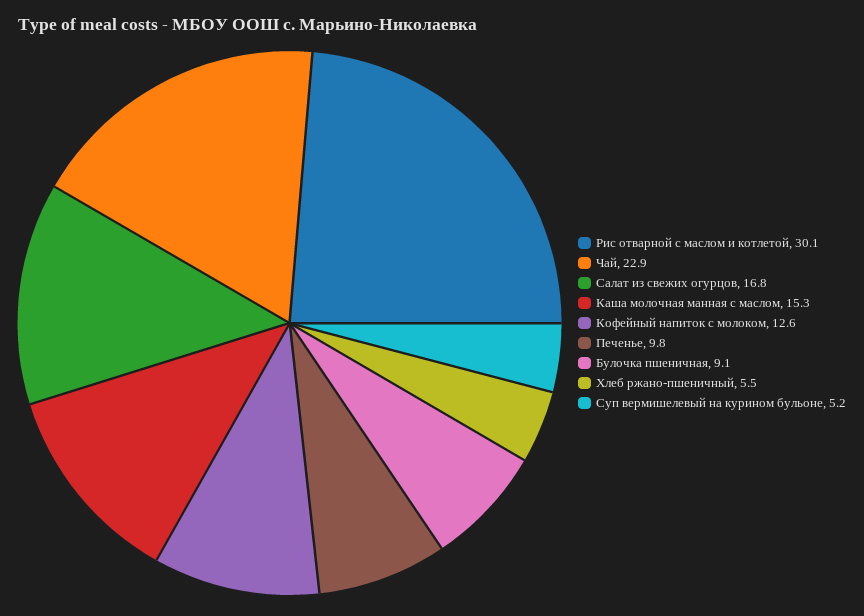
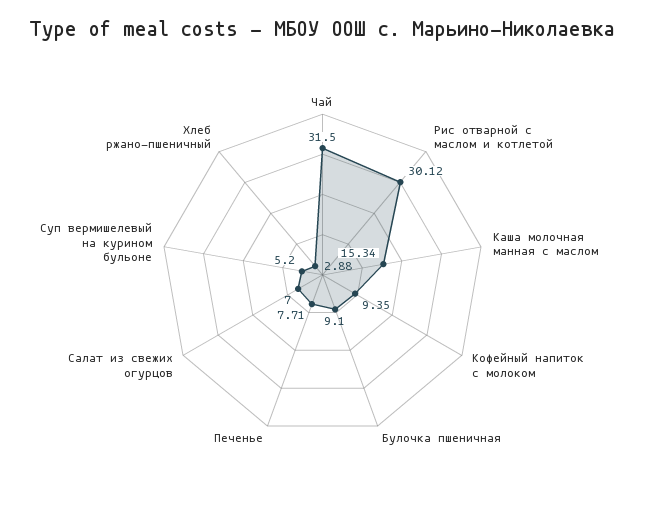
Чай: 22.9 -> 31.5
Салат из свежих огурцов: 16.8 -> 7
Кофейный напиток с молоком: 12.6 -> 9.35
Печенье: 9.8 -> 7.71
Хлеб ржано-пшеничный: 5.5 -> 2.88

